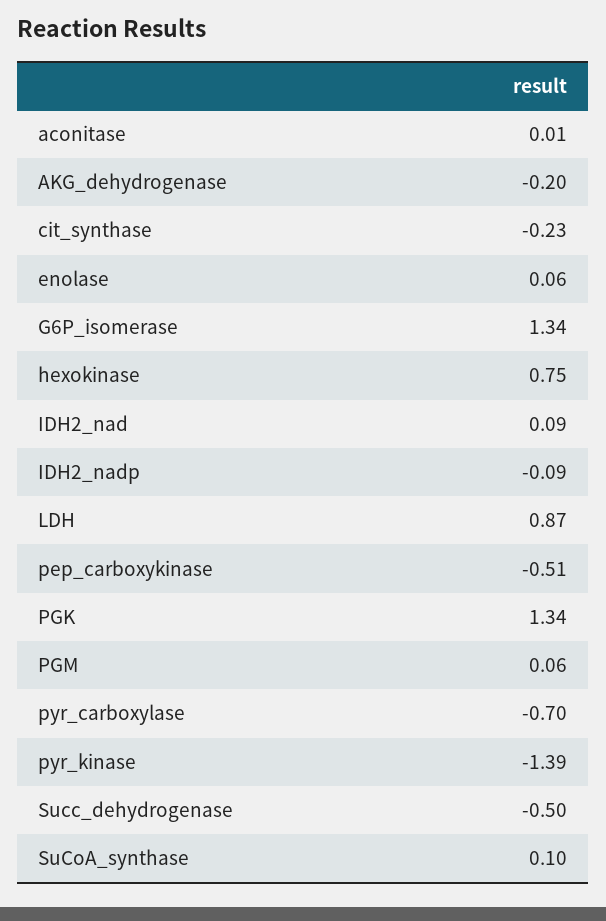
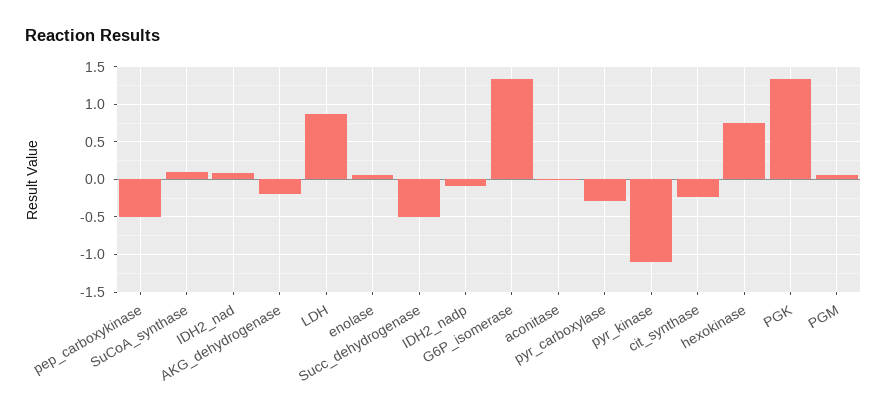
pyr_carboxylase: -0.7 -> -0.3
pyr_kinase: -1.39 -> -1.1

